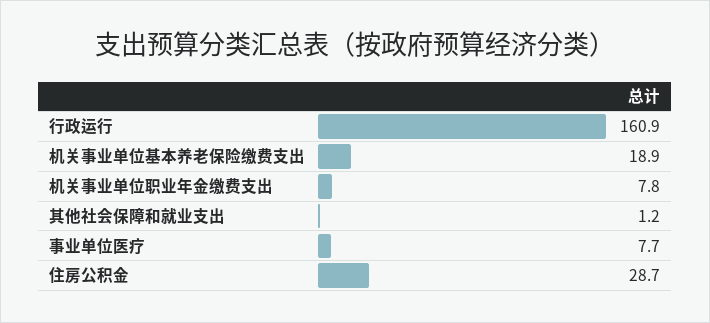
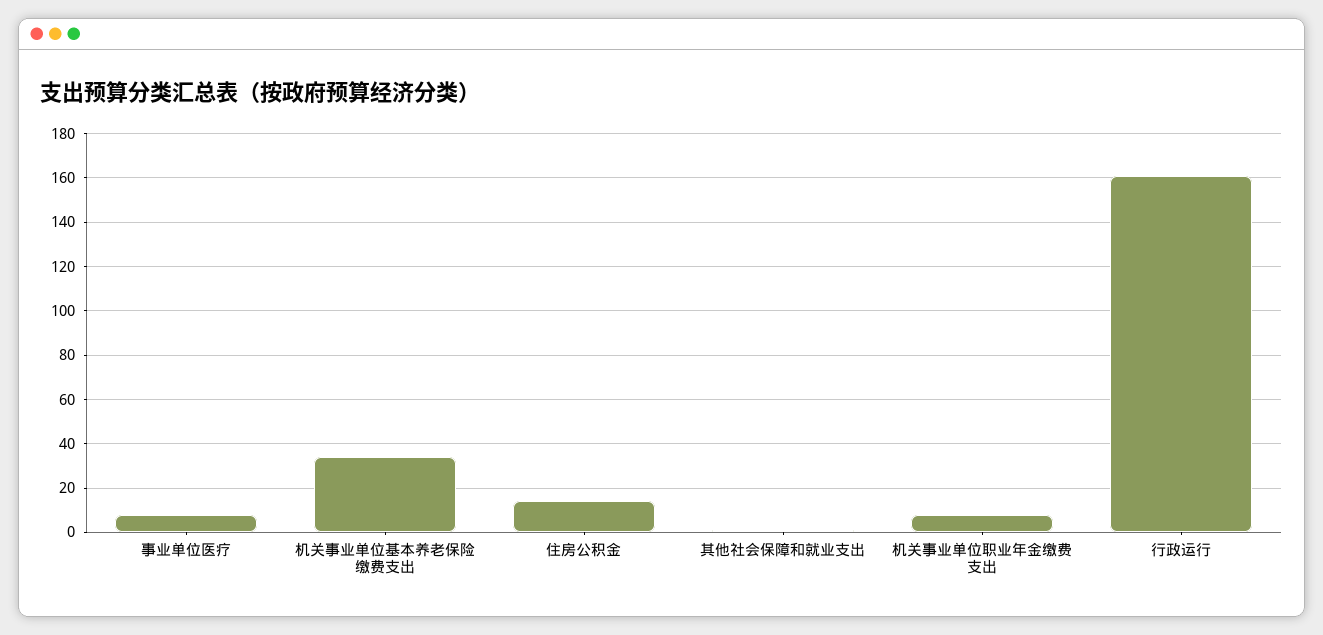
机关事业单位基本养老保险缴费支出: 18.9 -> 35
住房公积金: 28.7 -> 15

